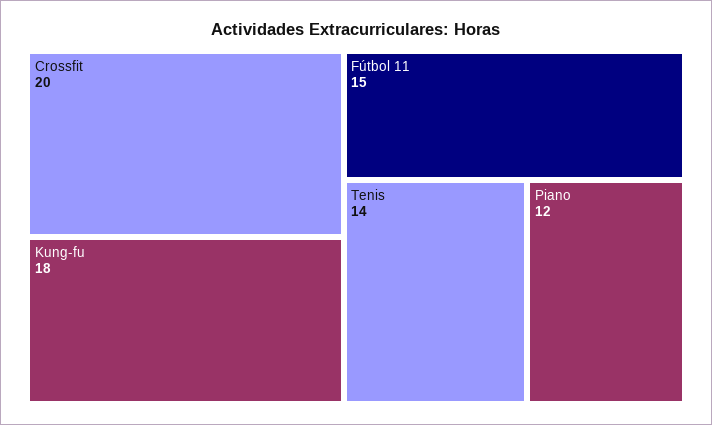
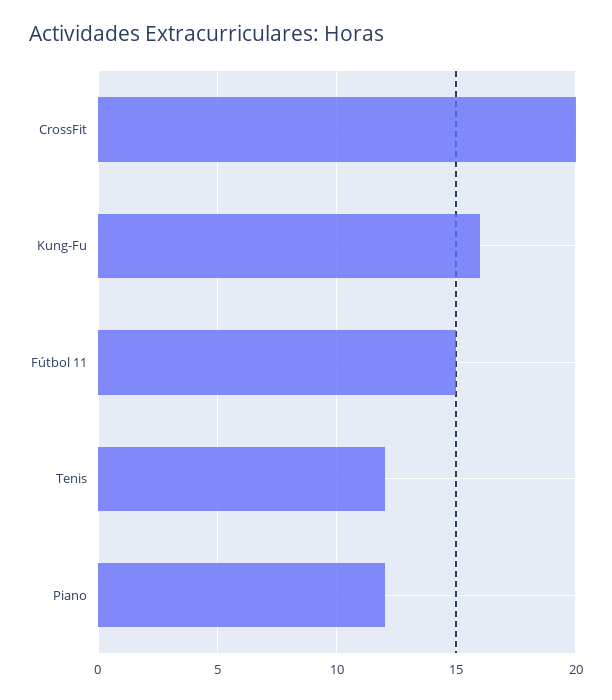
Kung-fu: 18 -> 16
Tenis: 14 -> 12

